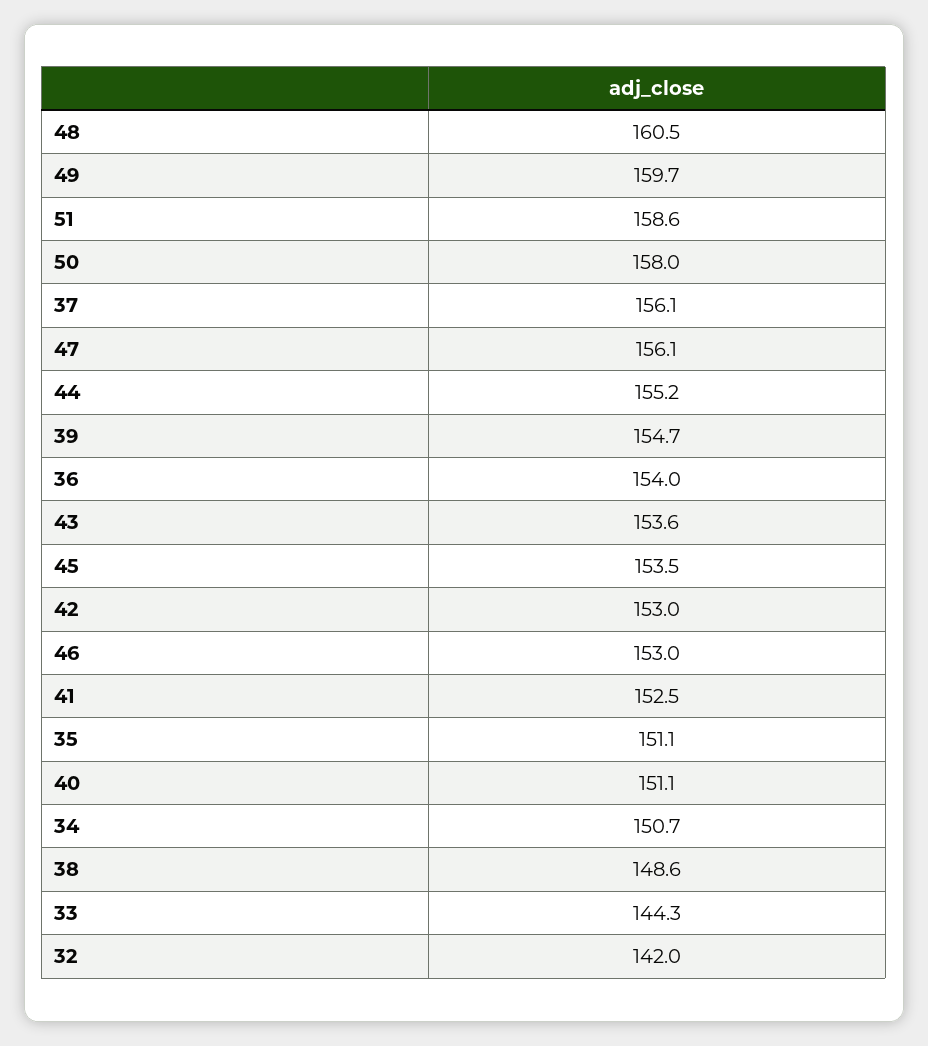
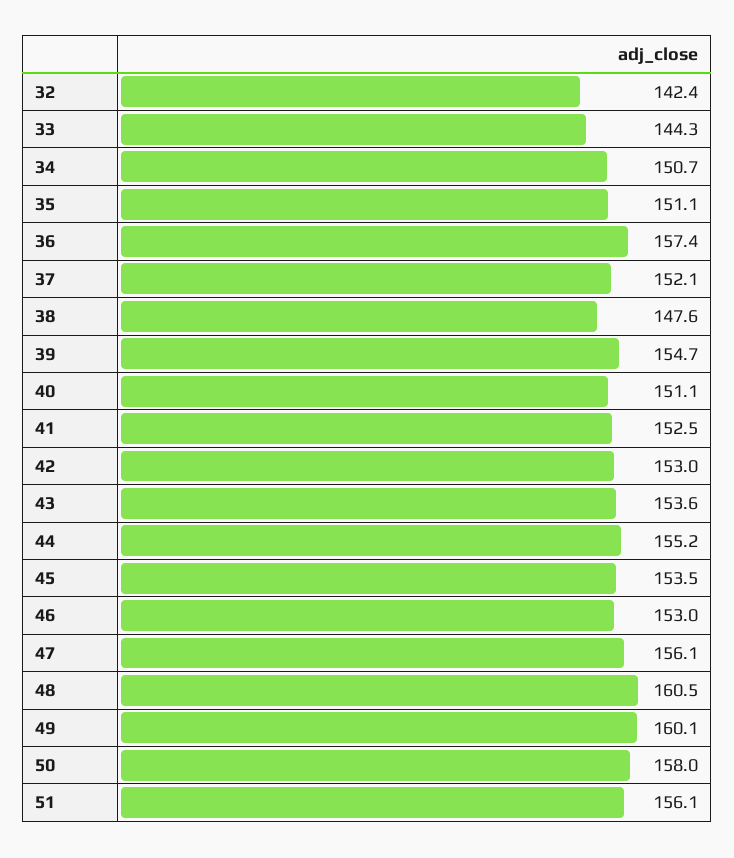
49: 159.7 -> 160.1
51: 158.6 -> 156.1
37: 156.1 -> 152.1
36: 154 -> 157.4
38: 148.6 -> 147.6
32: 142 -> 142.4

